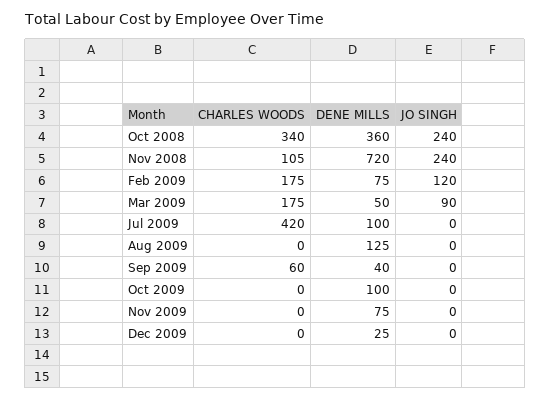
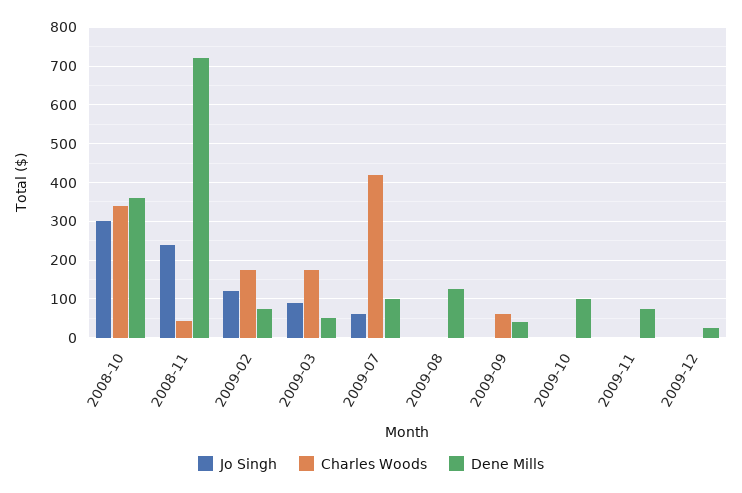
JO SINGH, Oct 2008: 240 -> 300
CHARLES WOODS, Nov 2008: 105 -> 40
JO SINGH, Jul 2009: 0 -> 60

